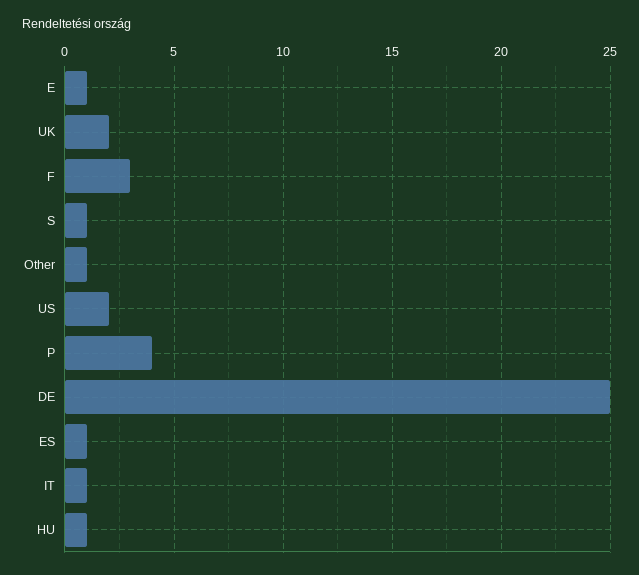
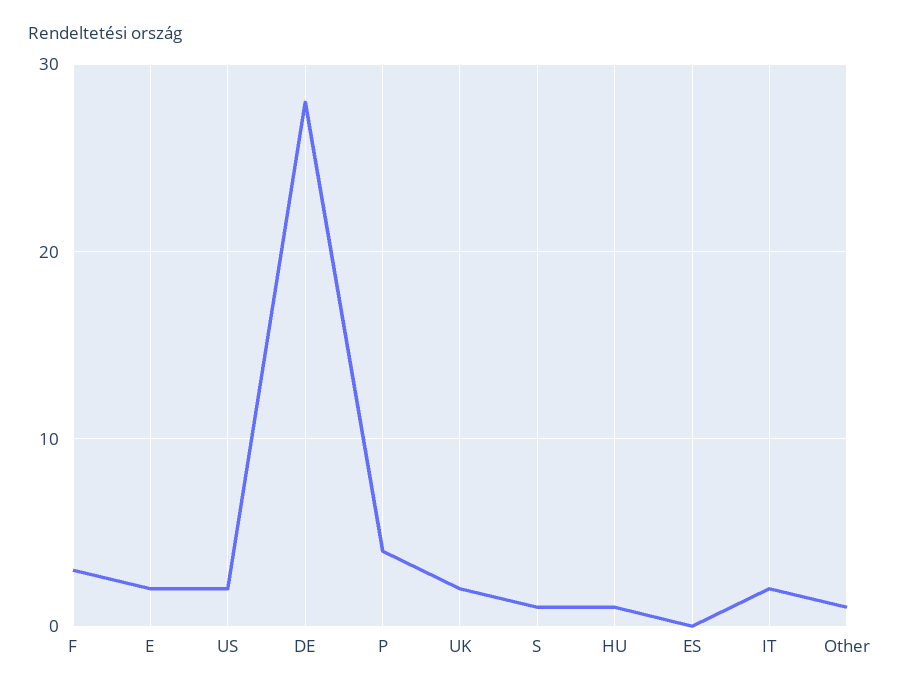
E: 1 -> 2
DE: 25 -> 28
ES: 1 -> 0
IT: 1 -> 2

